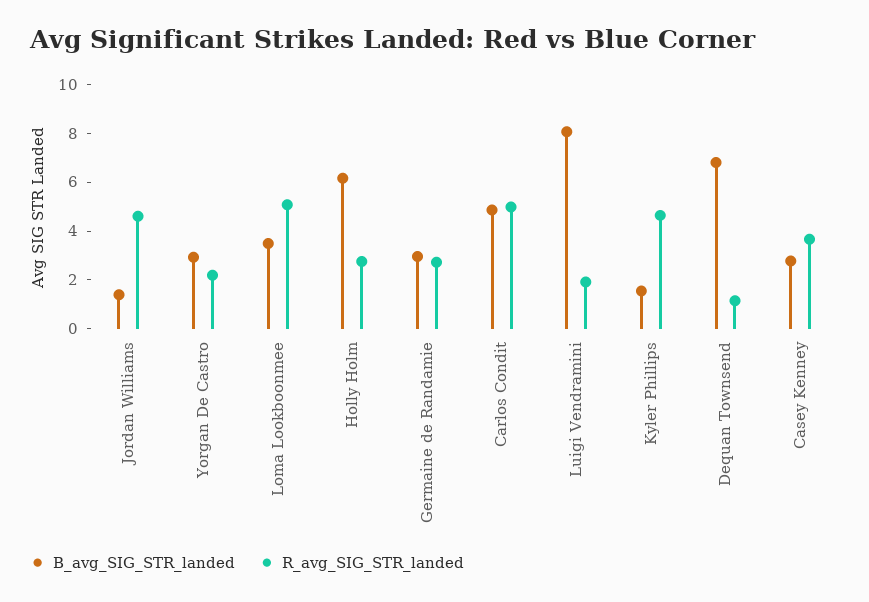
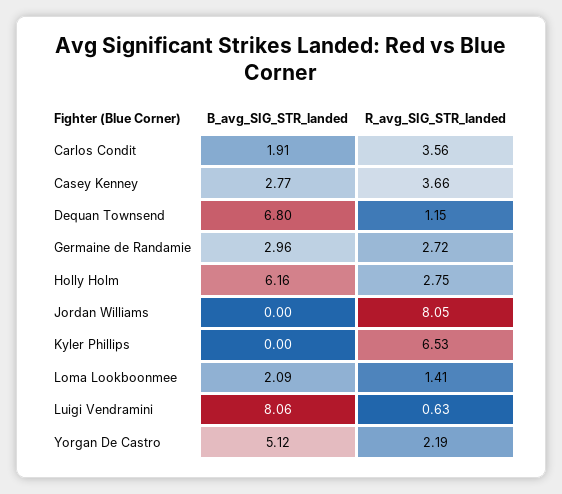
B_avg_SIG_STR_landed, Jordan Williams: 1.5 -> 0
R_avg_SIG_STR_landed, Jordan Williams: 4.5 -> 8.05
B_avg_SIG_STR_landed, Yorgan De Castro: 3 -> 5.12
B_avg_SIG_STR_landed, Loma Lookboonmee: 3.5 -> 2.09
R_avg_SIG_STR_landed, Loma Lookboonmee: 5 -> 1.41
B_avg_SIG_STR_landed, Carlos Condit: 5 -> 1.91
R_avg_SIG_STR_landed, Carlos Condit: 5 -> 3.56
R_avg_SIG_STR_landed, Luigi Vendramini: 2 -> 0.63
B_avg_SIG_STR_landed, Kyler Phillips: 1.5 -> 0
R_avg_SIG_STR_landed, Kyler Phillips: 4.5 -> 6.53

